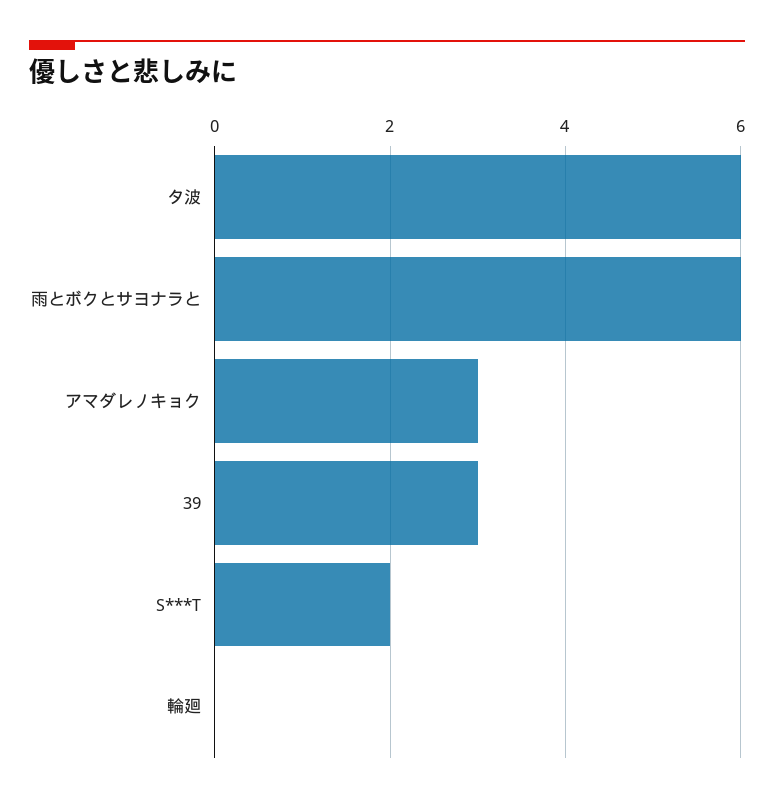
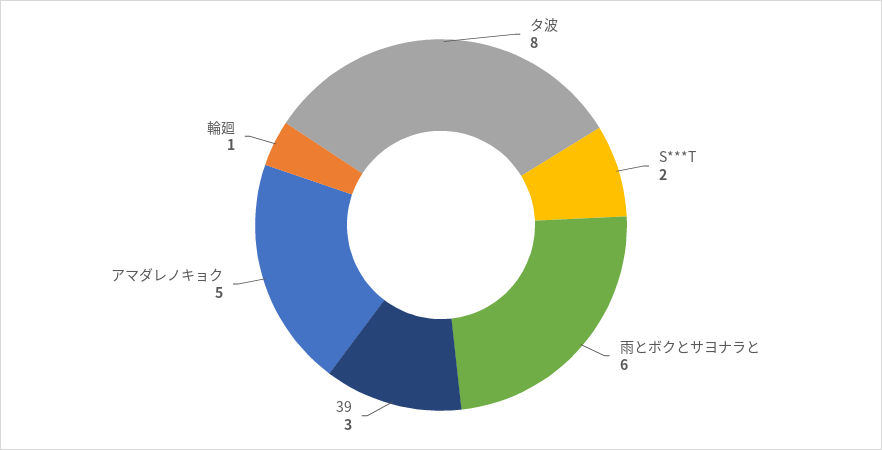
タ波: 6 -> 8
アマダレノキョク: 3 -> 5
輪廻: 0 -> 1

